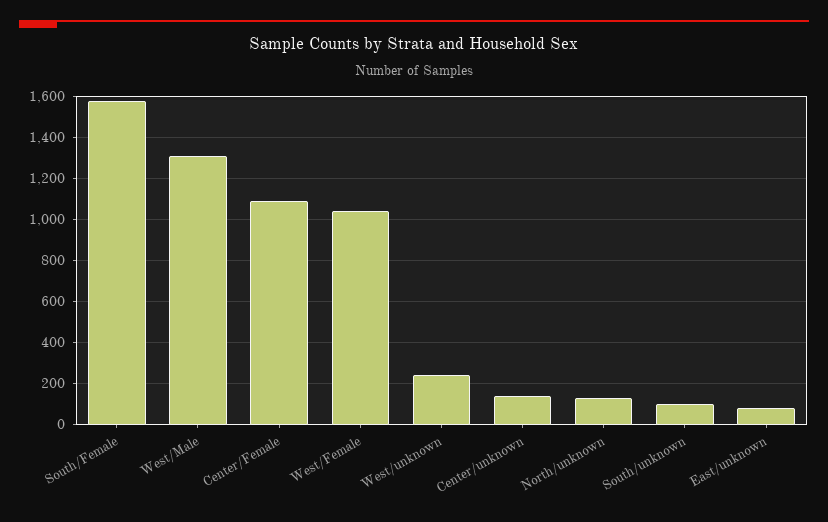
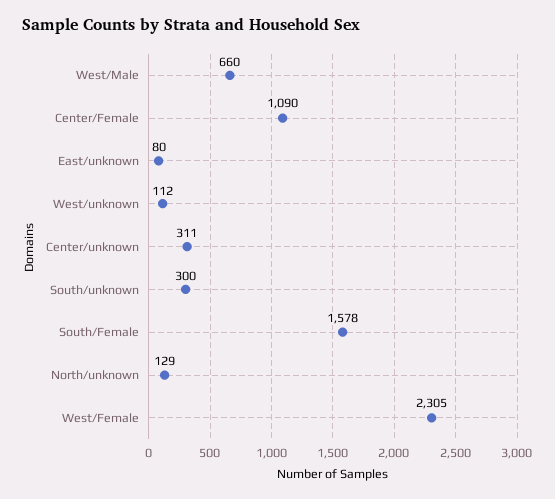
West/Male: 1300 -> 660
West/Female: 1050 -> 2305
West/unknown: 250 -> 112
Center/unknown: 150 -> 311
South/unknown: 100 -> 300

